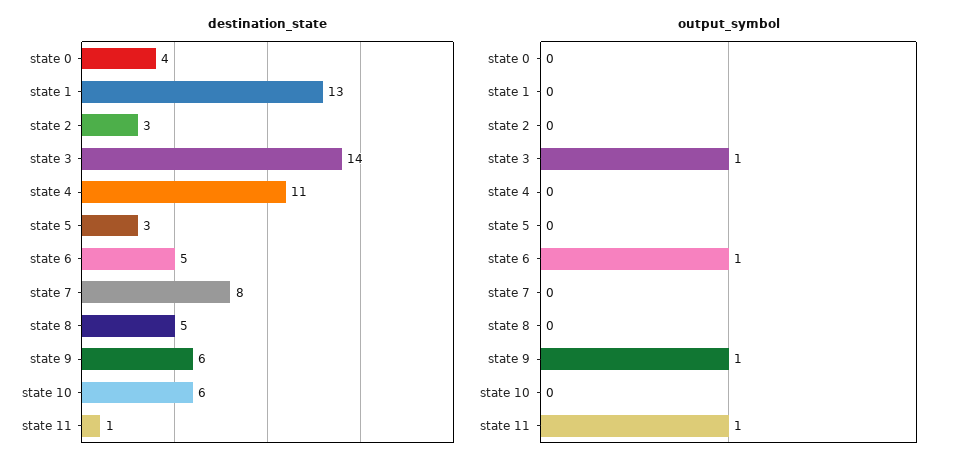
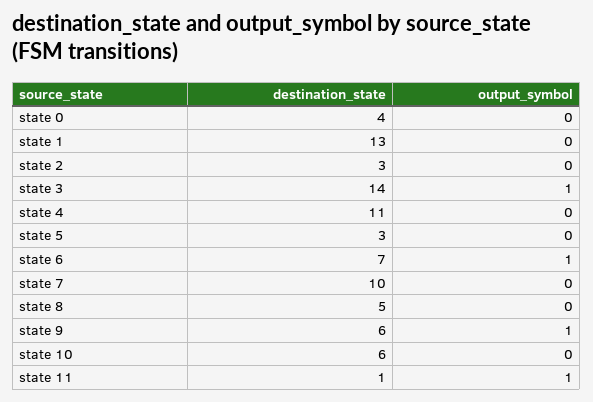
destination_state, state 6: 5 -> 7
destination_state, state 7: 8 -> 10

